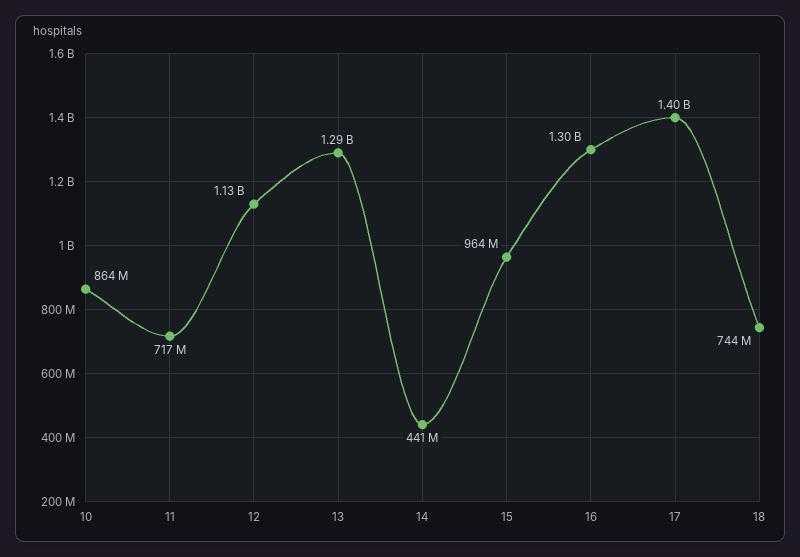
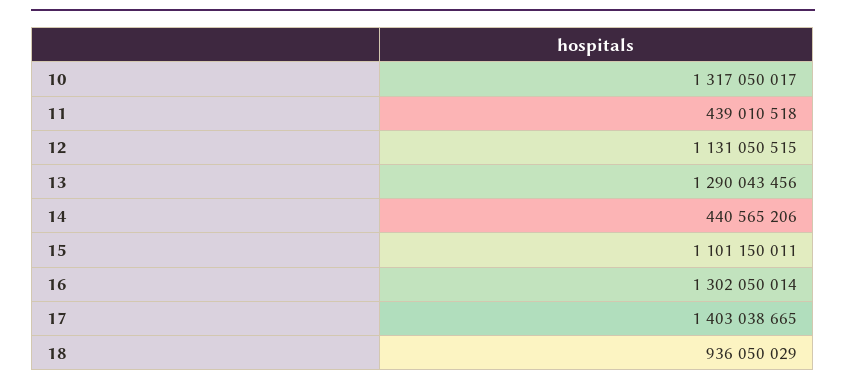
10: 864000000 -> 1317050017
11: 717000000 -> 439010518
15: 964000000 -> 1101150011
18: 744000000 -> 936050029

